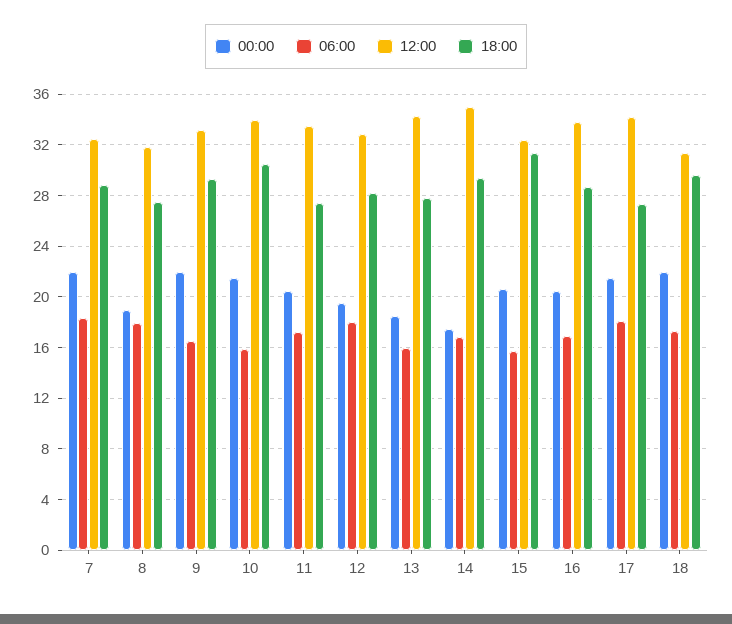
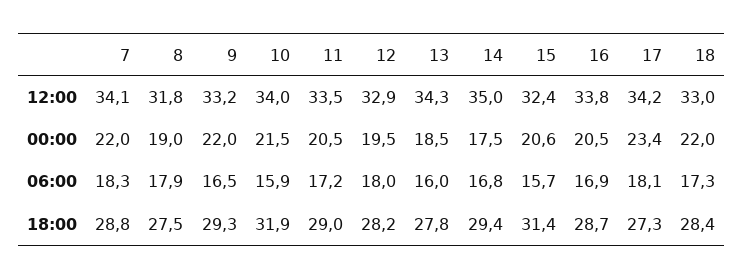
12:00, 7: 32.5 -> 34.1
18:00, 10: 30.5 -> 31.9
18:00, 11: 27.5 -> 29
00:00, 17: 21.5 -> 23.4
12:00, 18: 31.5 -> 33
18:00, 18: 29.5 -> 28.4

